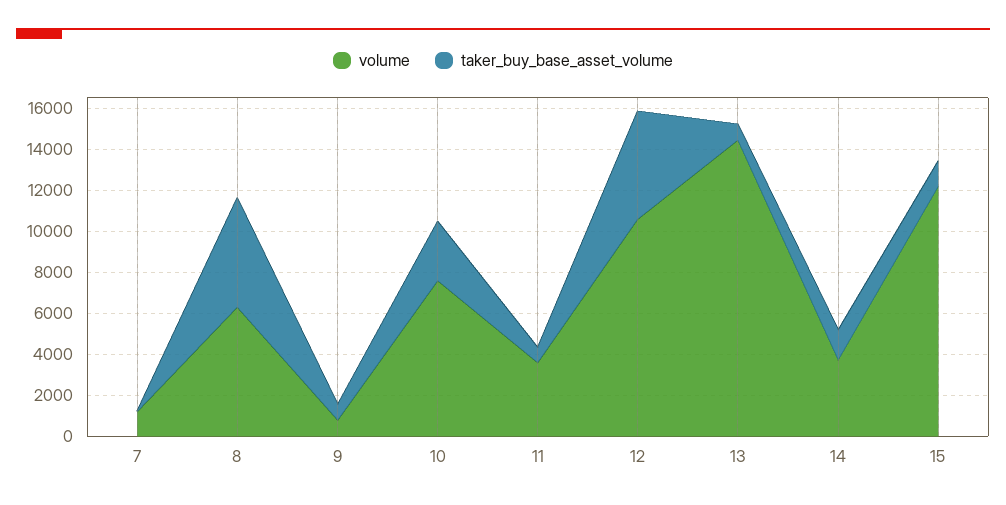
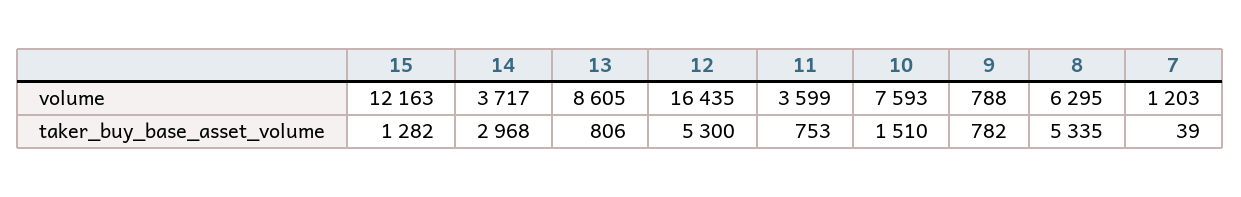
taker_buy_base_asset_volume, 10: 3000 -> 1510
volume, 12: 10500 -> 16435
volume, 13: 14500 -> 8605
taker_buy_base_asset_volume, 14: 1500 -> 2968

